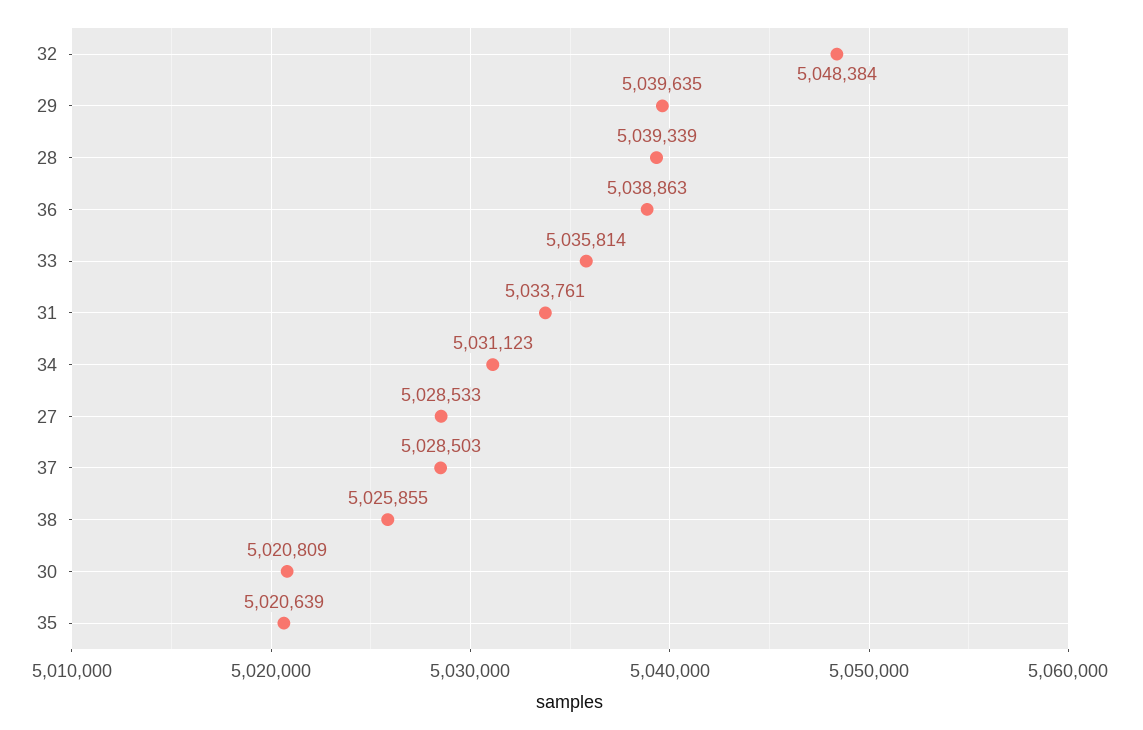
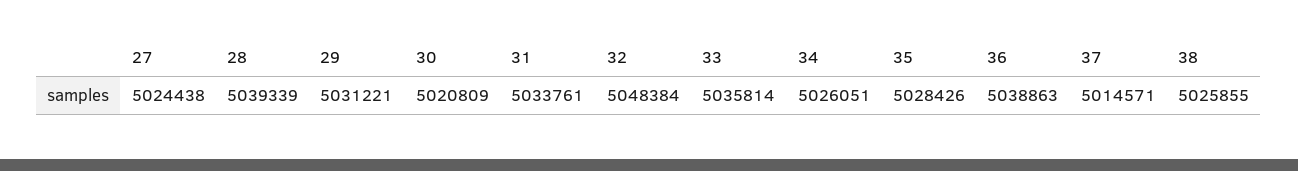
29: 5039635 -> 5031221
34: 5031123 -> 5026051
27: 5028533 -> 5024438
37: 5028503 -> 5014571
35: 5020639 -> 5028426

